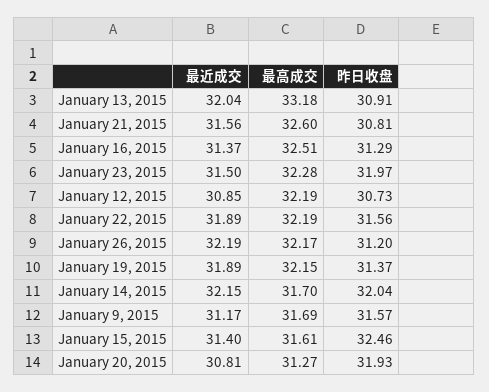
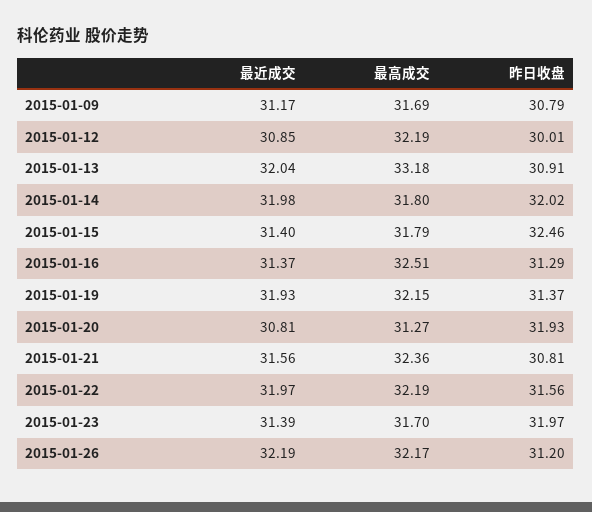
最高成交, January 21, 2015: 32.6 -> 32.36
最近成交, January 23, 2015: 31.5 -> 31.39
最高成交, January 23, 2015: 32.28 -> 31.7
昨日收盘, January 12, 2015: 30.73 -> 30.01
最近成交, January 22, 2015: 31.89 -> 31.97
最近成交, January 19, 2015: 31.89 -> 31.93
最近成交, January 14, 2015: 32.15 -> 31.98
最高成交, January 14, 2015: 31.7 -> 31.8
昨日收盘, January 14, 2015: 32.04 -> 32.02
昨日收盘, January 9, 2015: 31.57 -> 30.79
最高成交, January 15, 2015: 31.61 -> 31.79

